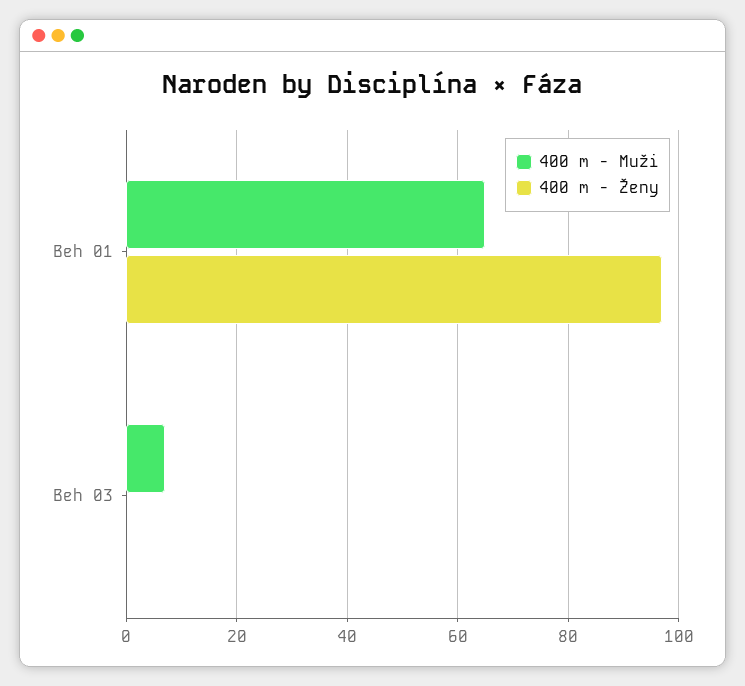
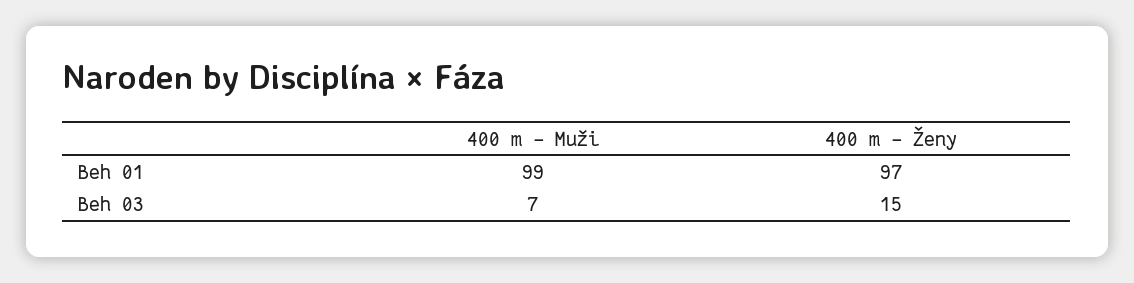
400 m - Muži, Beh 01: 65 -> 99
400 m - Ženy, Beh 03: 0 -> 15

